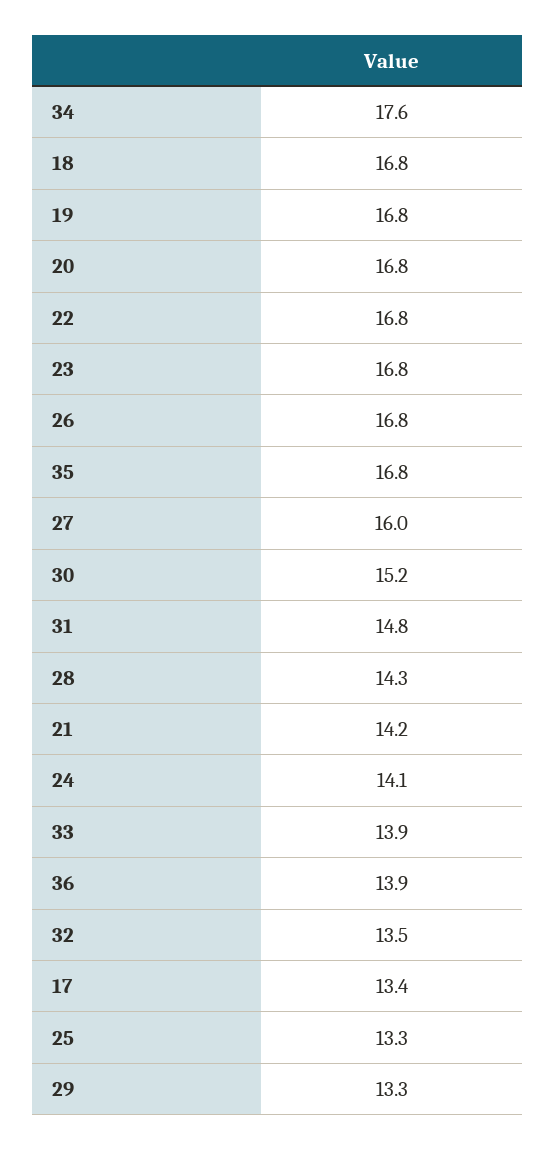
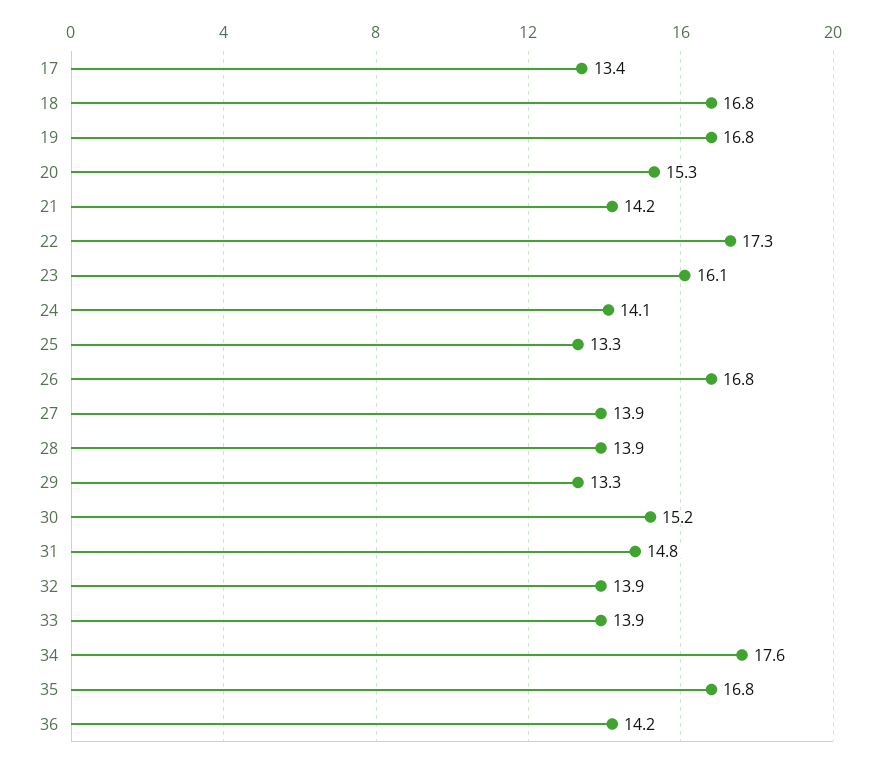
20: 16.8 -> 15.3
22: 16.8 -> 17.3
23: 16.8 -> 16.1
27: 16 -> 13.9
28: 14.3 -> 13.9
36: 13.9 -> 14.2
32: 13.5 -> 13.9

